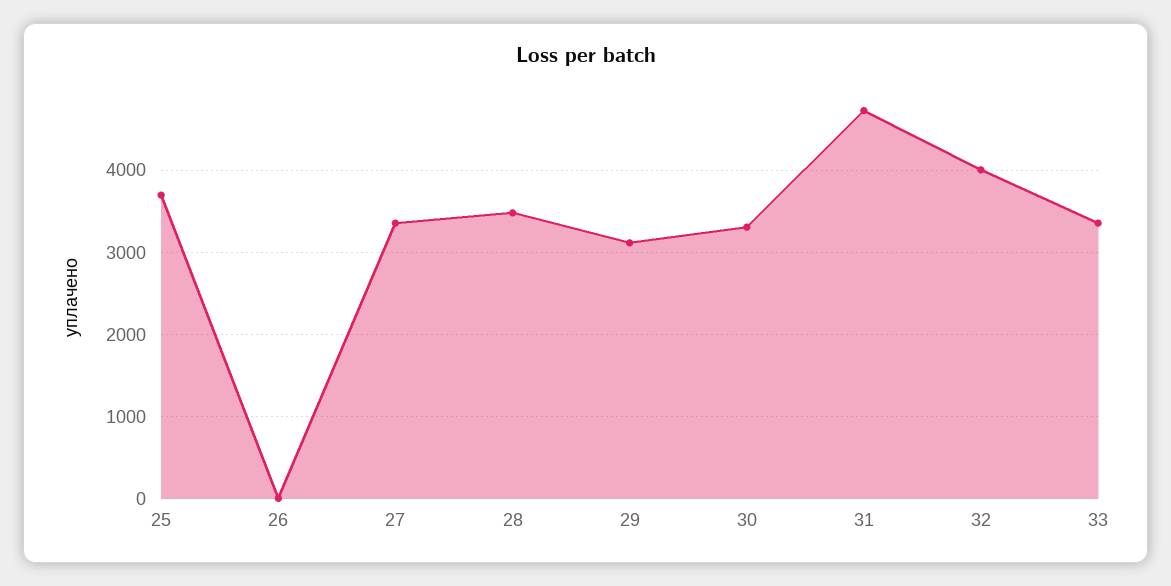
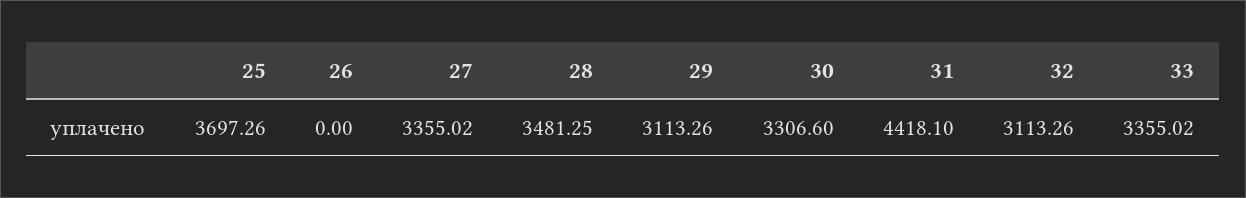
31: 4700 -> 4418.1
32: 4000 -> 3113.26

